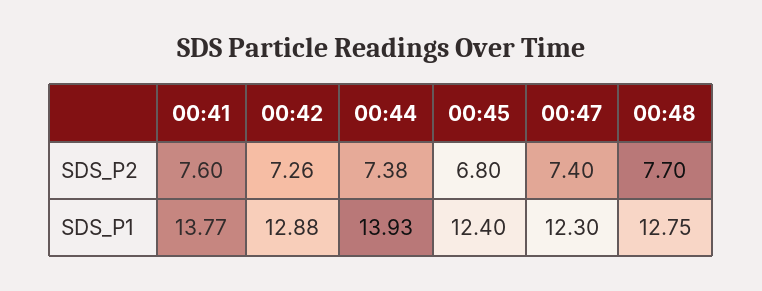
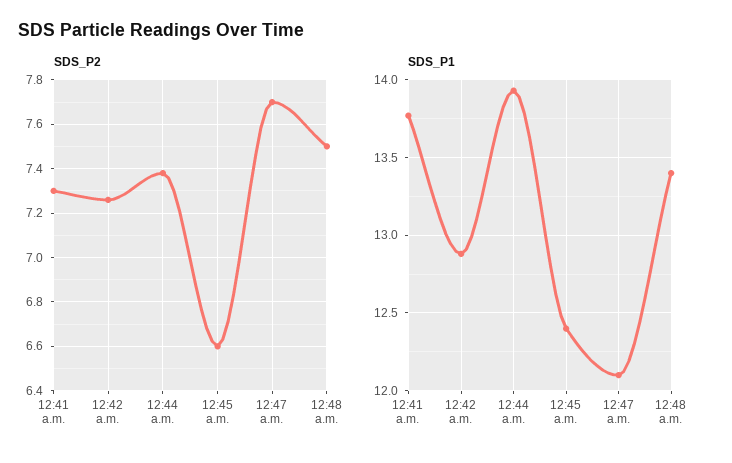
SDS_P2, 00:41: 7.6 -> 7.3
SDS_P2, 00:45: 6.8 -> 6.6
SDS_P2, 00:47: 7.4 -> 7.7
SDS_P2, 00:48: 7.7 -> 7.5
SDS_P1, 00:47: 12.3 -> 12.1
SDS_P1, 00:48: 12.75 -> 13.4

